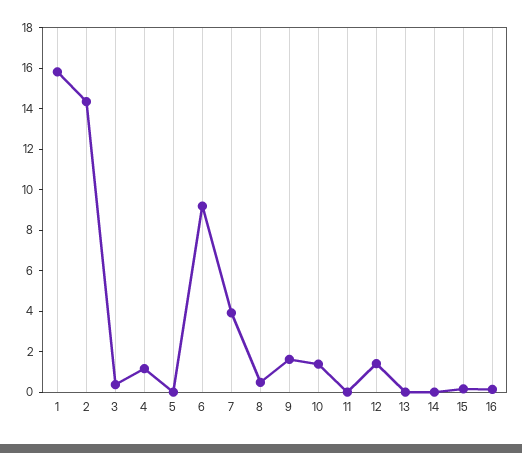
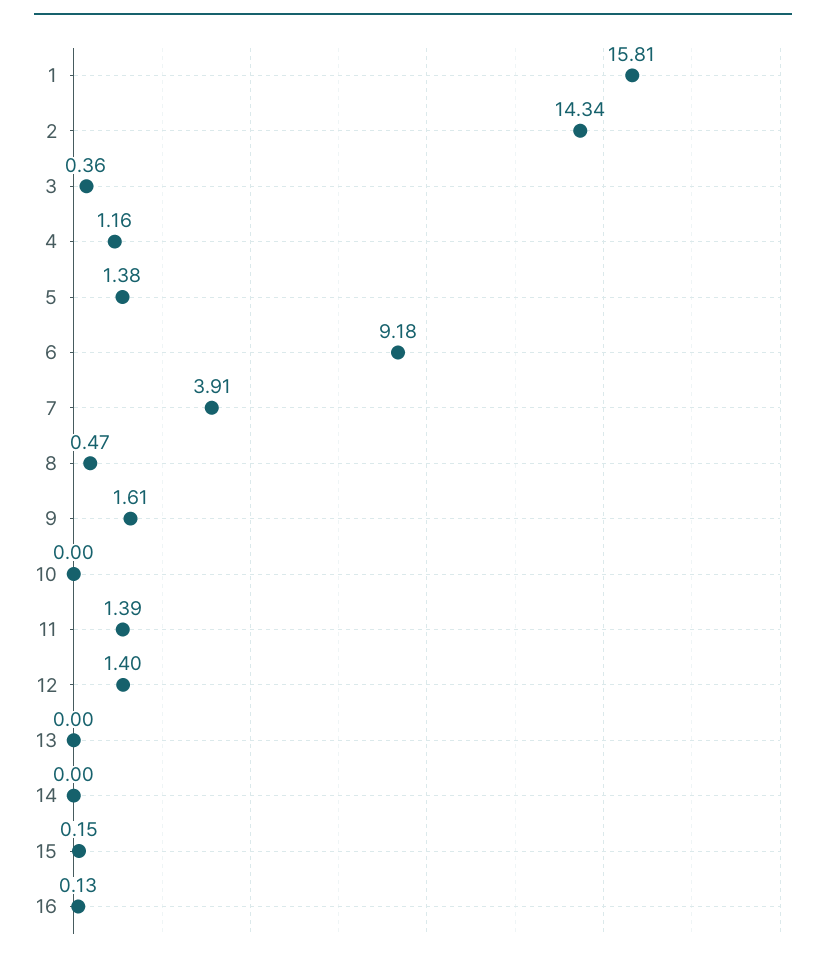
5: 0 -> 1.38
10: 1.5 -> 0
11: 0 -> 1.39

